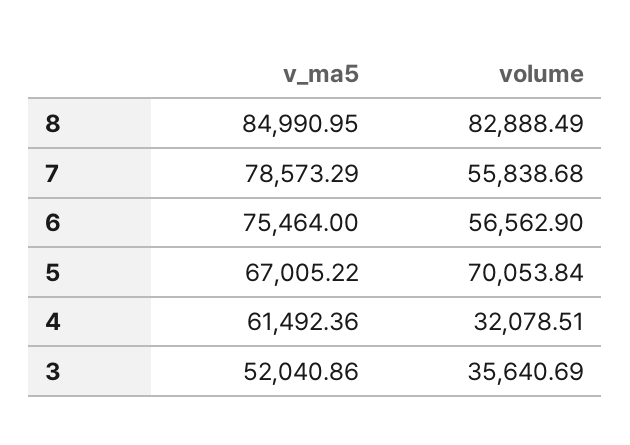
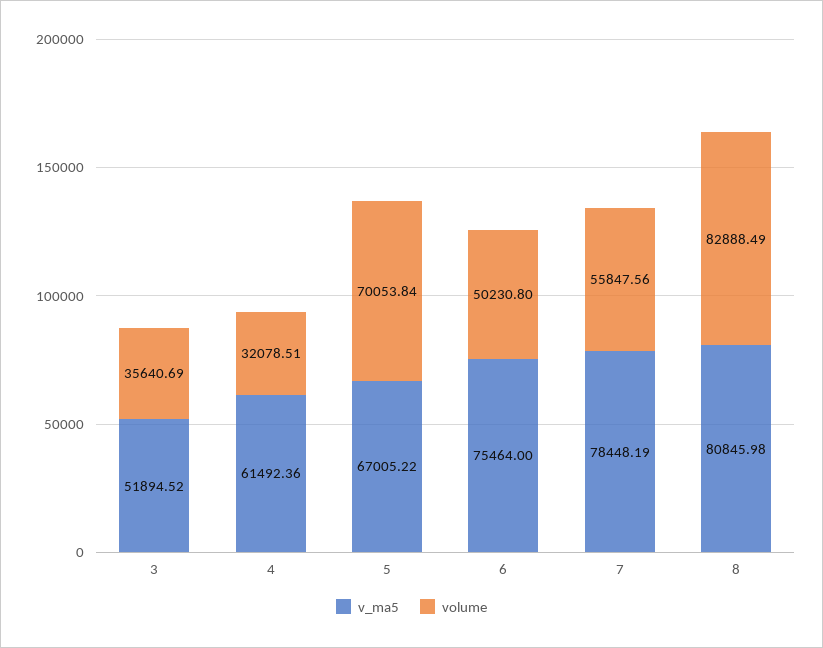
v_ma5, 8: 84990.95 -> 80845.98
v_ma5, 7: 78573.29 -> 78448.19
volume, 7: 55838.68 -> 55847.56
volume, 6: 56562.9 -> 50230.8
v_ma5, 3: 52040.86 -> 51894.52

